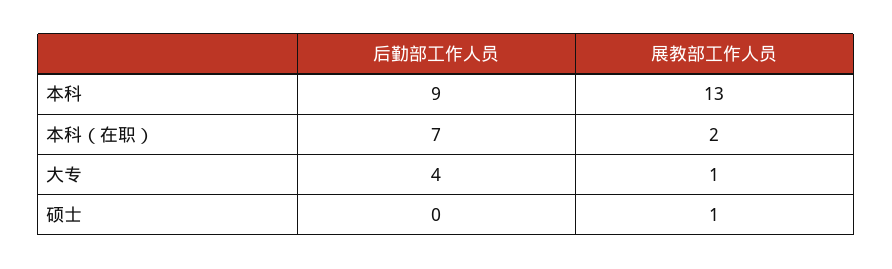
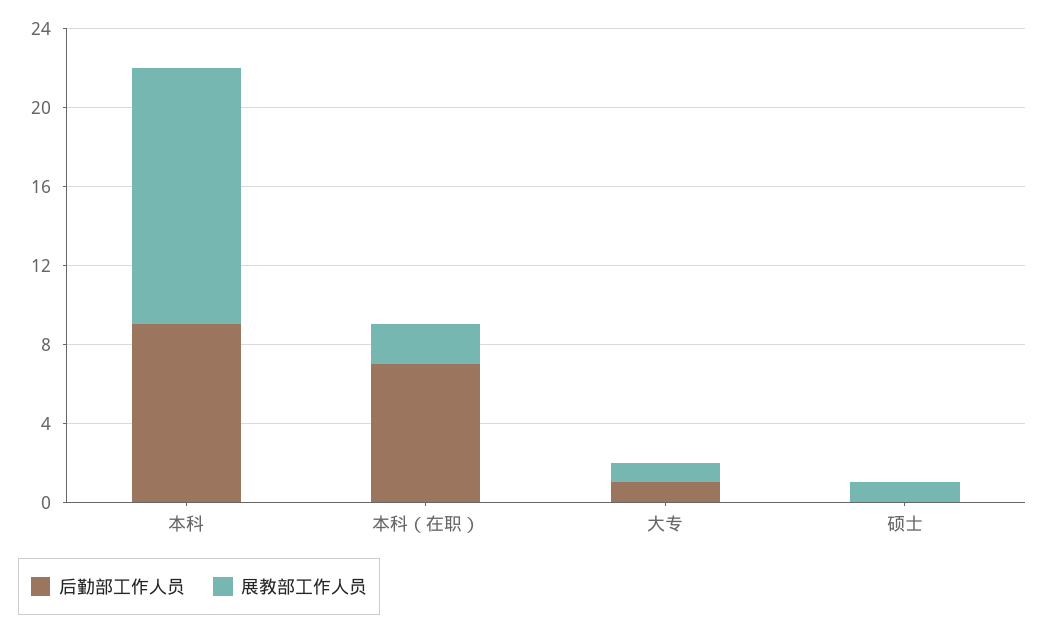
后勤部工作人员, 大专: 4 -> 1

